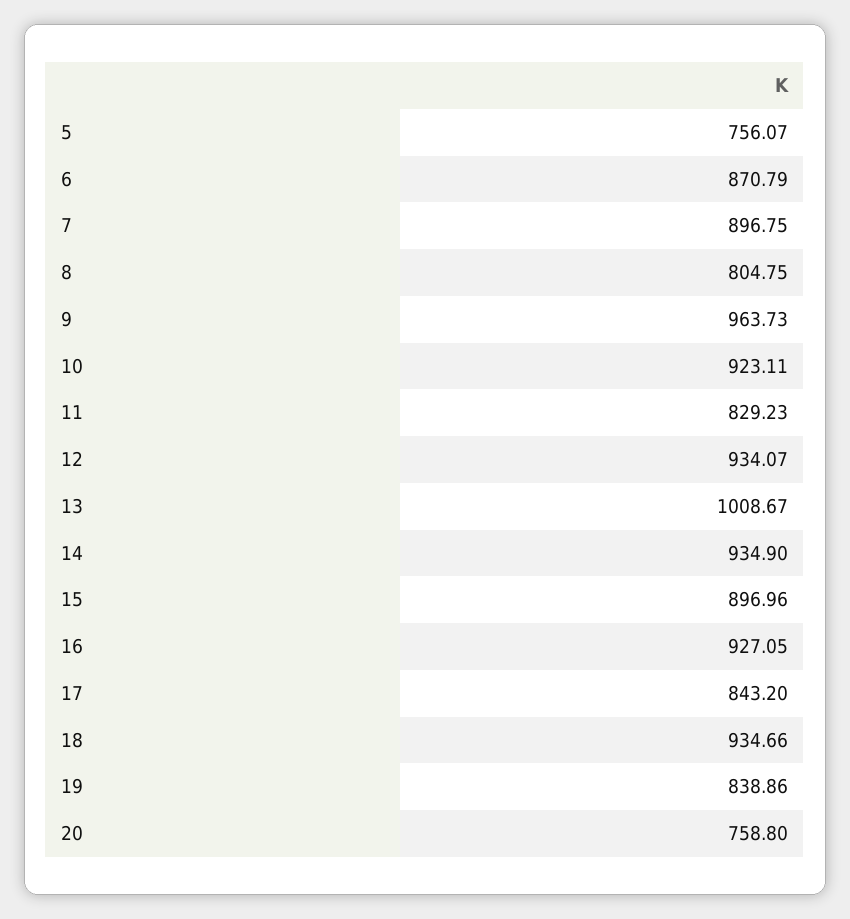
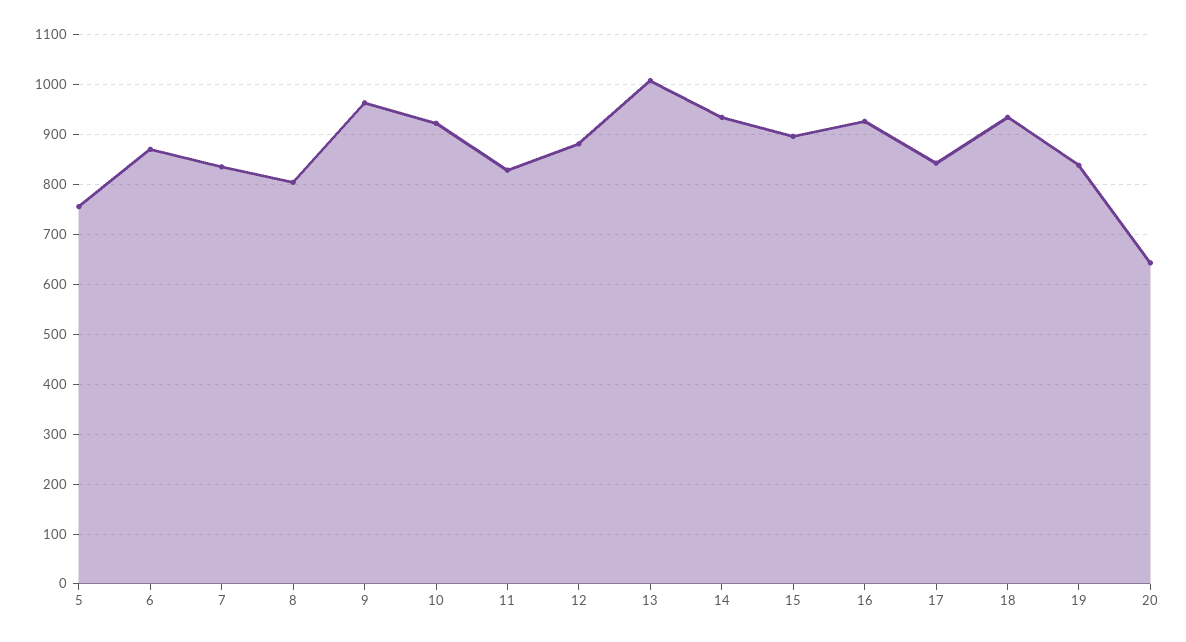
7: 896.75 -> 840
12: 934.07 -> 880
20: 758.8 -> 640

